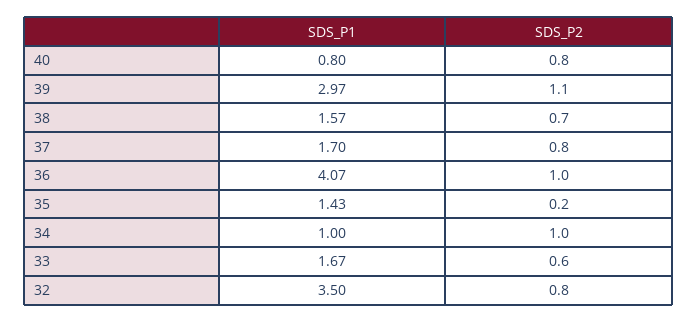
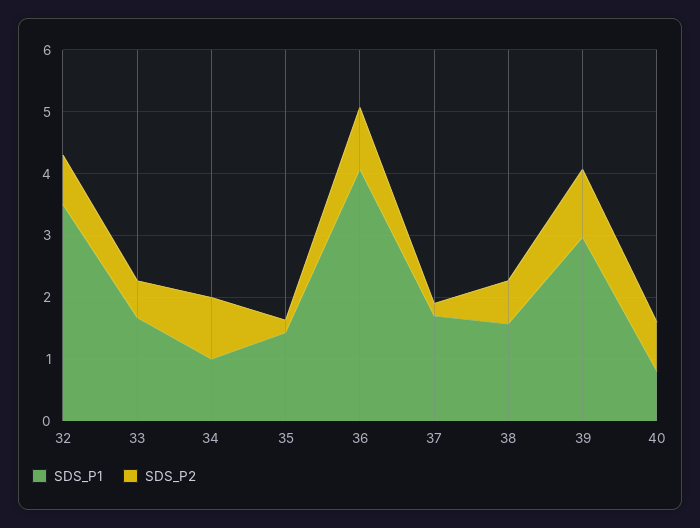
SDS_P2, 37: 0.8 -> 0.2

